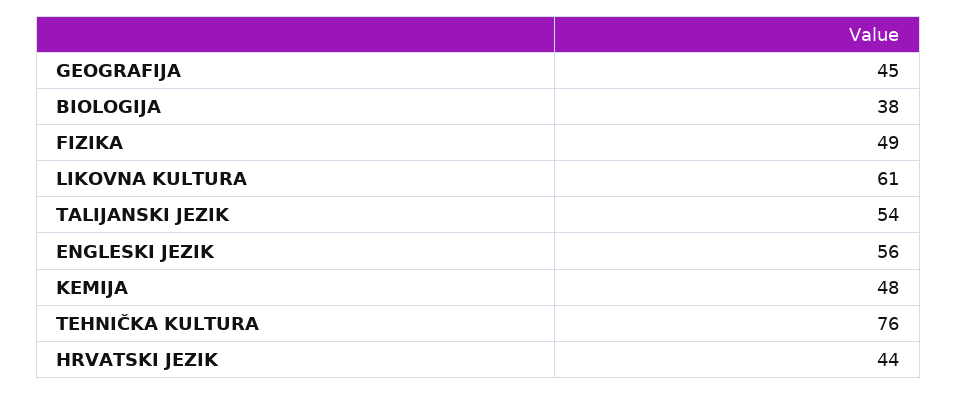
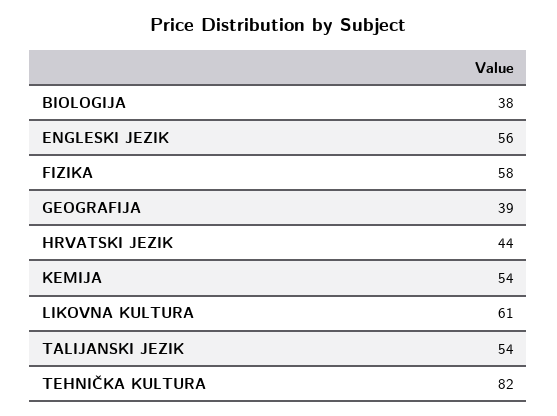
GEOGRAFIJA: 45 -> 39
FIZIKA: 49 -> 58
KEMIJA: 48 -> 54
TEHNIČKA KULTURA: 76 -> 82

